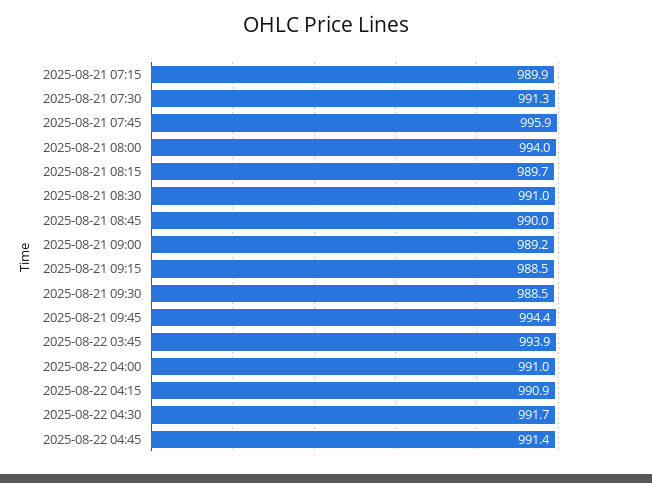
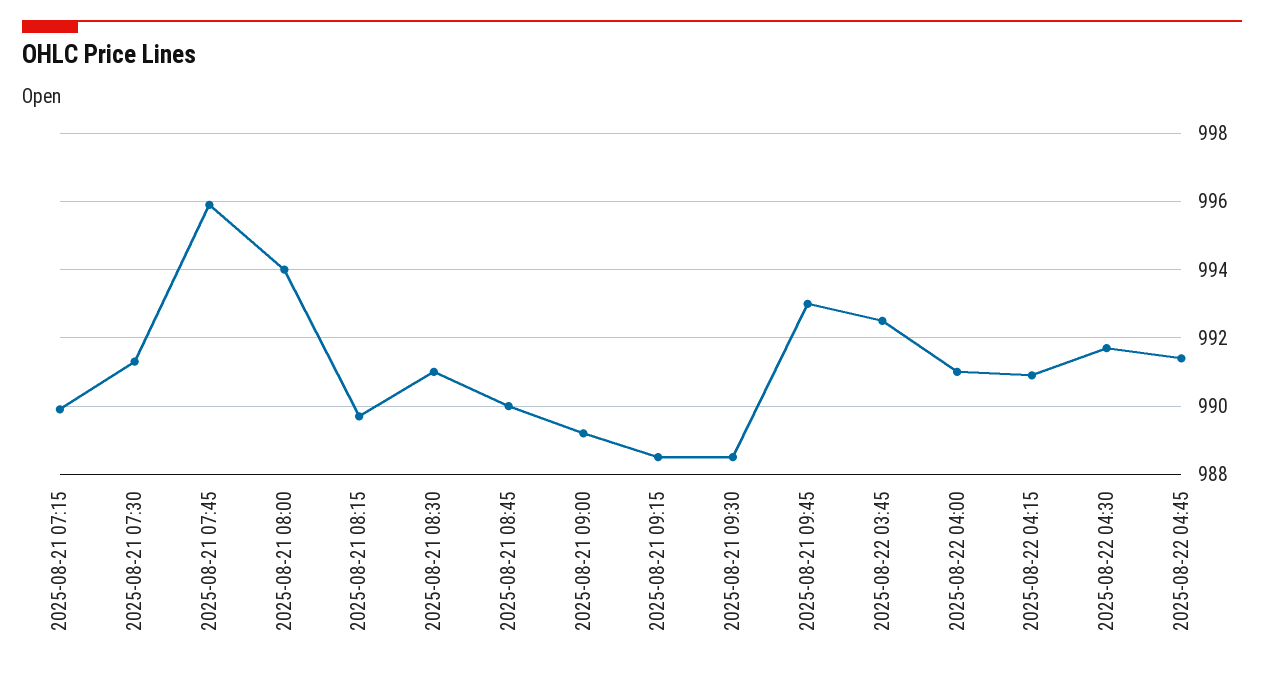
2025-08-21 09:45: 994.4 -> 993
2025-08-22 03:45: 993.9 -> 992.5

